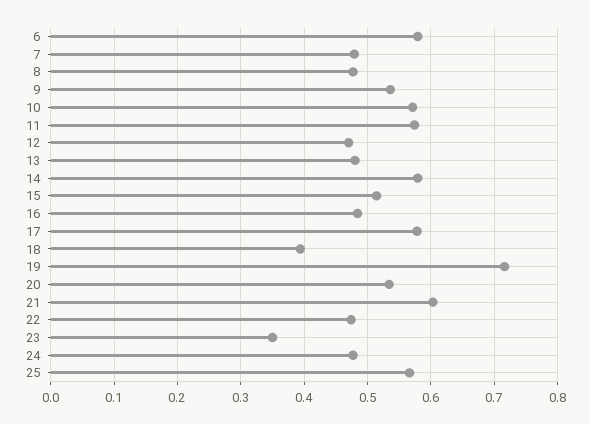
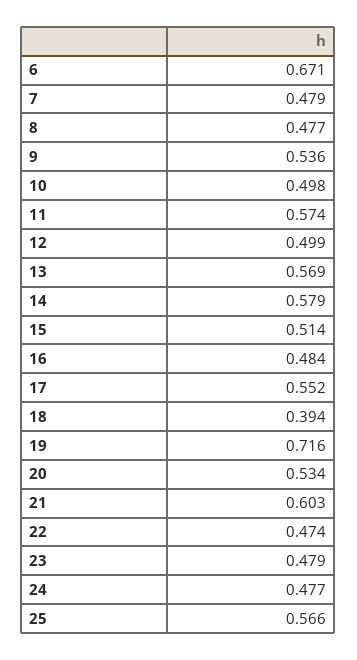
6: 0.58 -> 0.671
10: 0.57 -> 0.498
12: 0.47 -> 0.499
13: 0.48 -> 0.569
17: 0.58 -> 0.552
23: 0.35 -> 0.479

